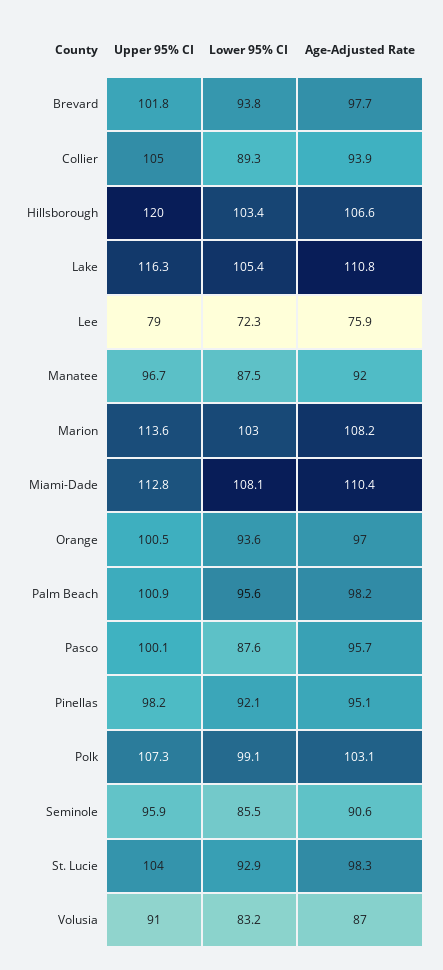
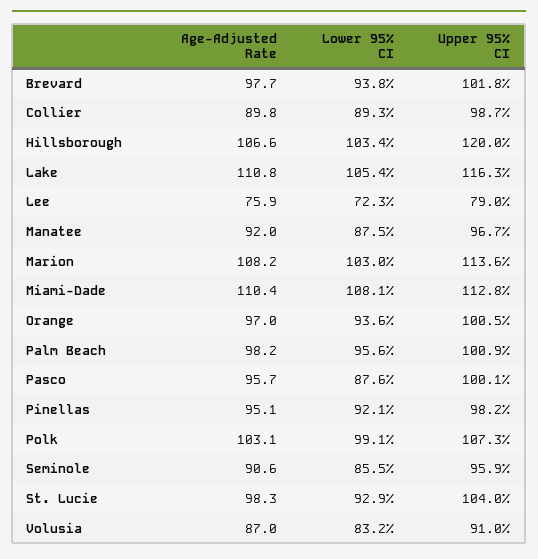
Upper 95% CI, Collier: 105 -> 98.7
Age-Adjusted Rate, Collier: 93.9 -> 89.8

